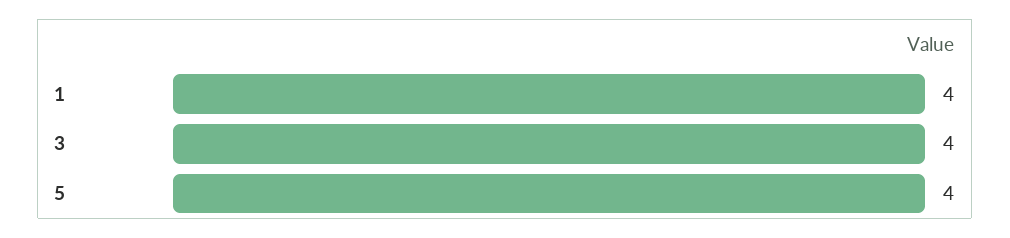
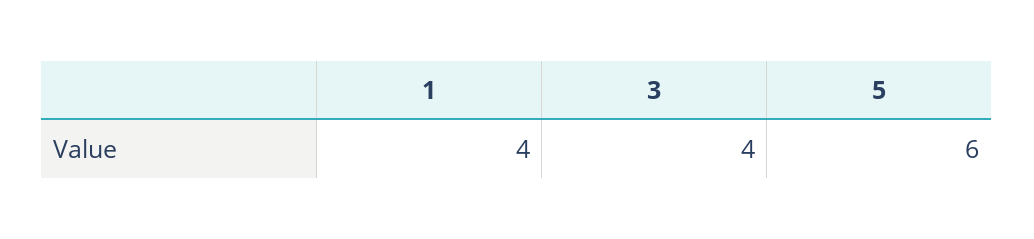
5: 4 -> 6

